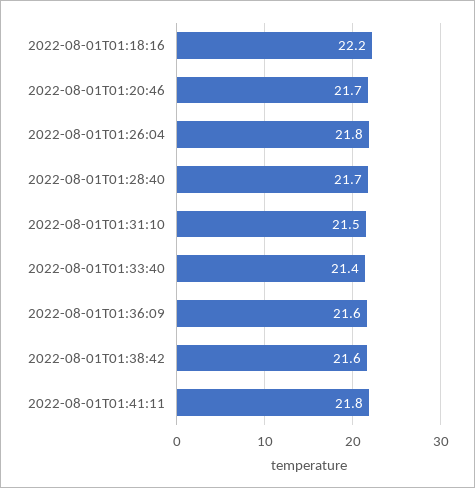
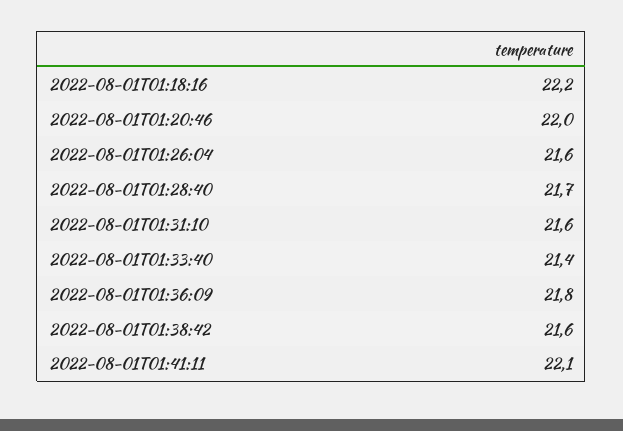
2022-08-01T01:20:46: 21.7 -> 22
2022-08-01T01:26:04: 21.8 -> 21.6
2022-08-01T01:31:10: 21.5 -> 21.6
2022-08-01T01:36:09: 21.6 -> 21.8
2022-08-01T01:41:11: 21.8 -> 22.1

